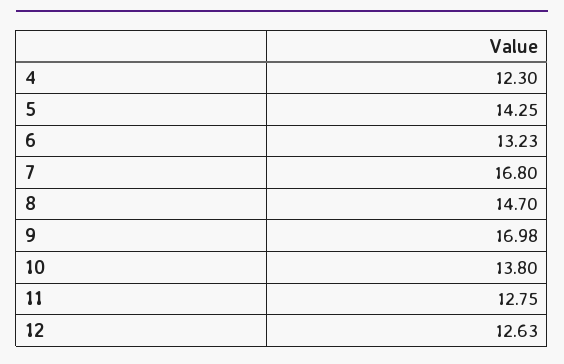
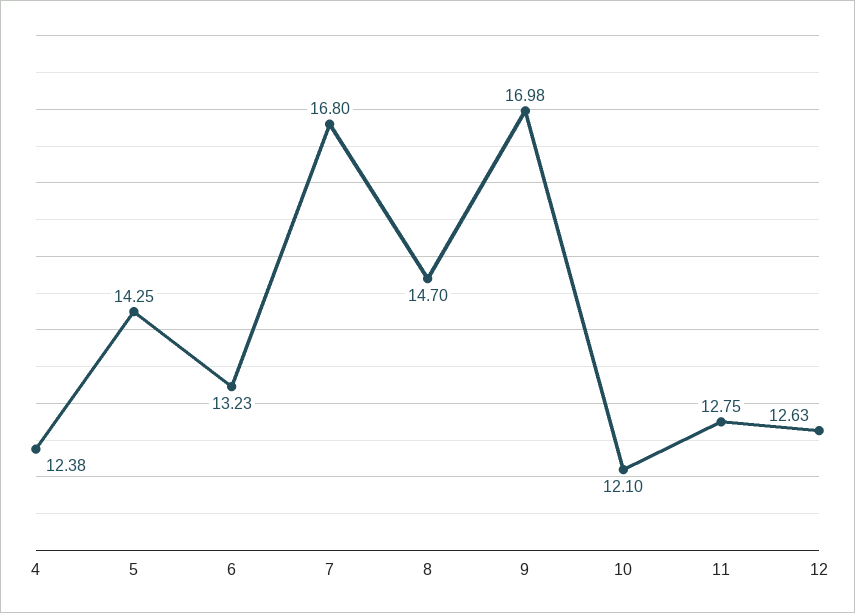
4: 12.3 -> 12.38
10: 13.8 -> 12.1

